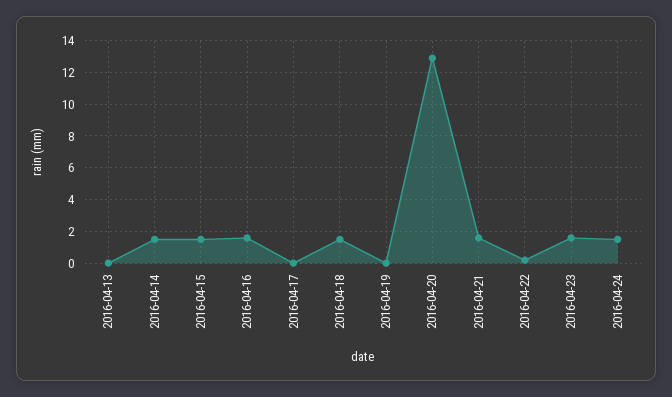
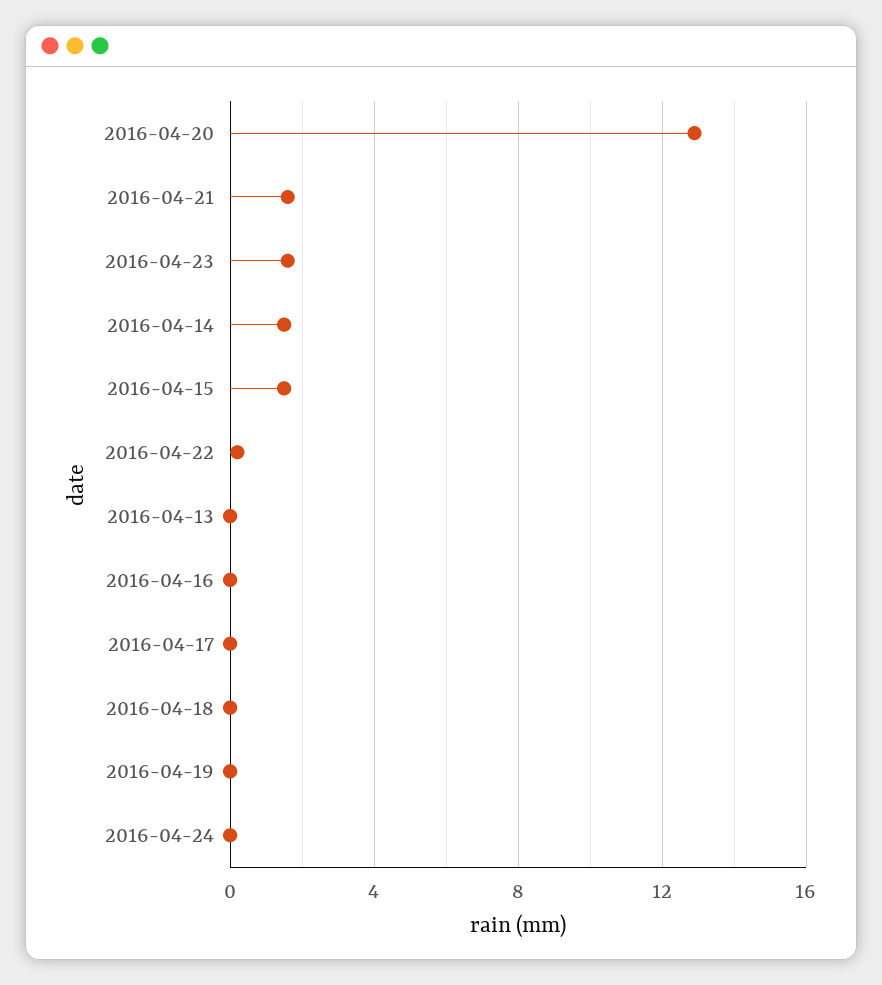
2016-04-16: 1.5 -> 0
2016-04-18: 1.5 -> 0
2016-04-24: 1.5 -> 0

